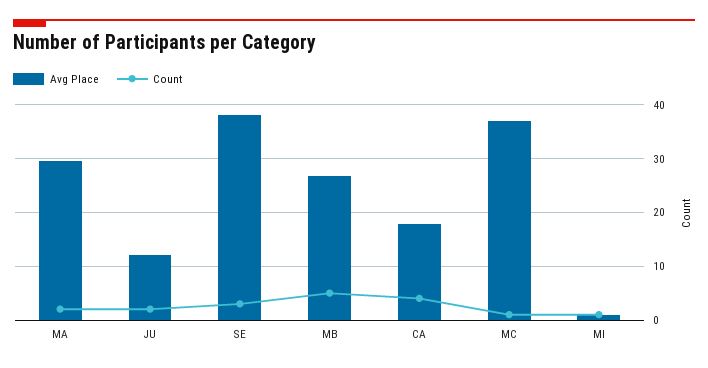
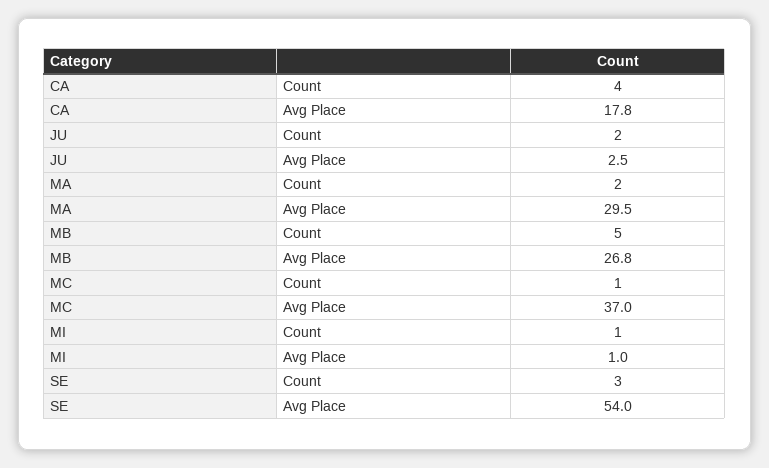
Avg Place, JU: 12 -> 2.5
Avg Place, SE: 38 -> 54

